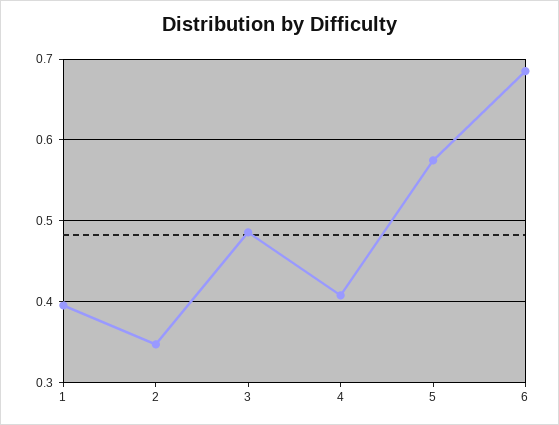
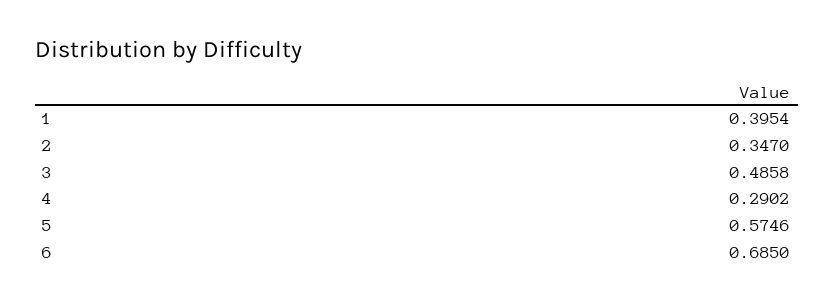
4: 0.41 -> 0.2902

